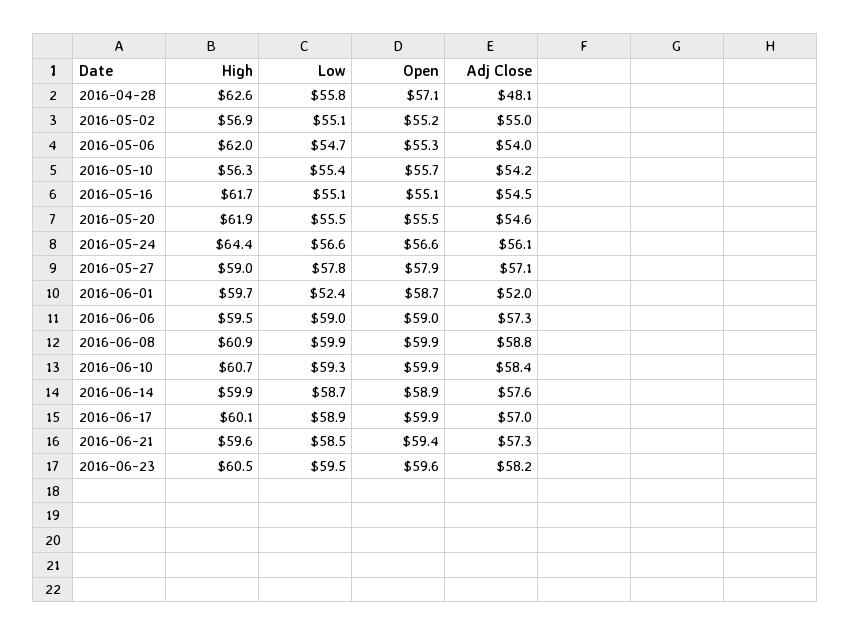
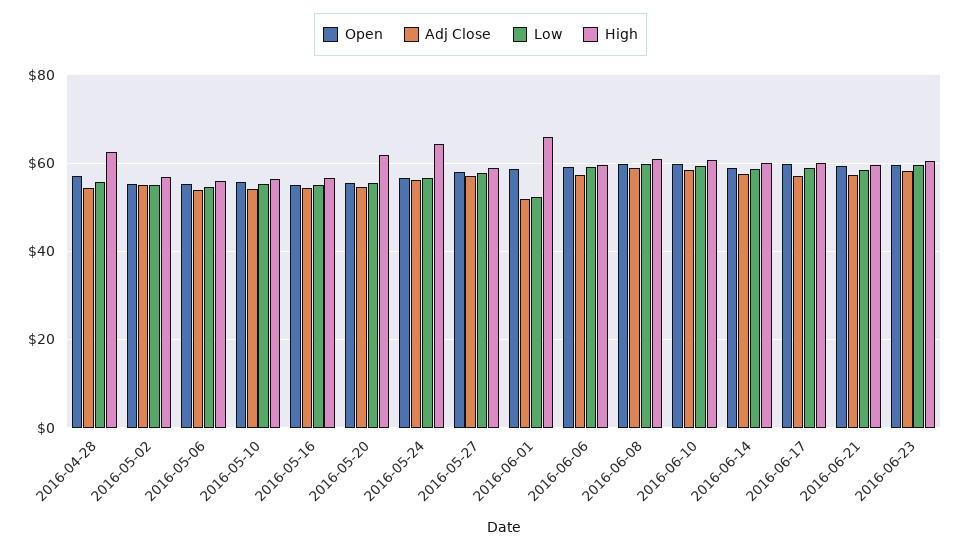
Adj Close, 2016-04-28: 48.1 -> 54
High, 2016-05-06: 62 -> 56
High, 2016-05-16: 61.7 -> 56
High, 2016-06-01: 59.7 -> 66

